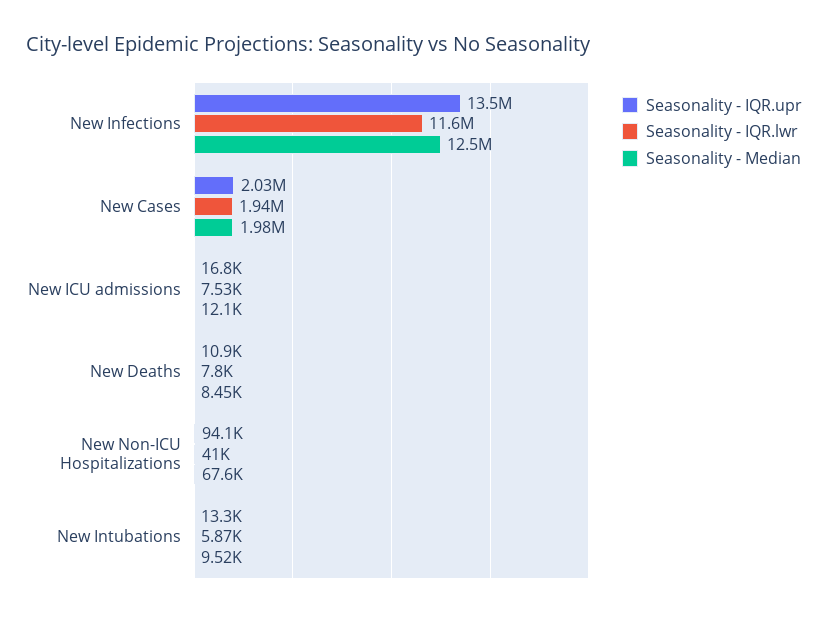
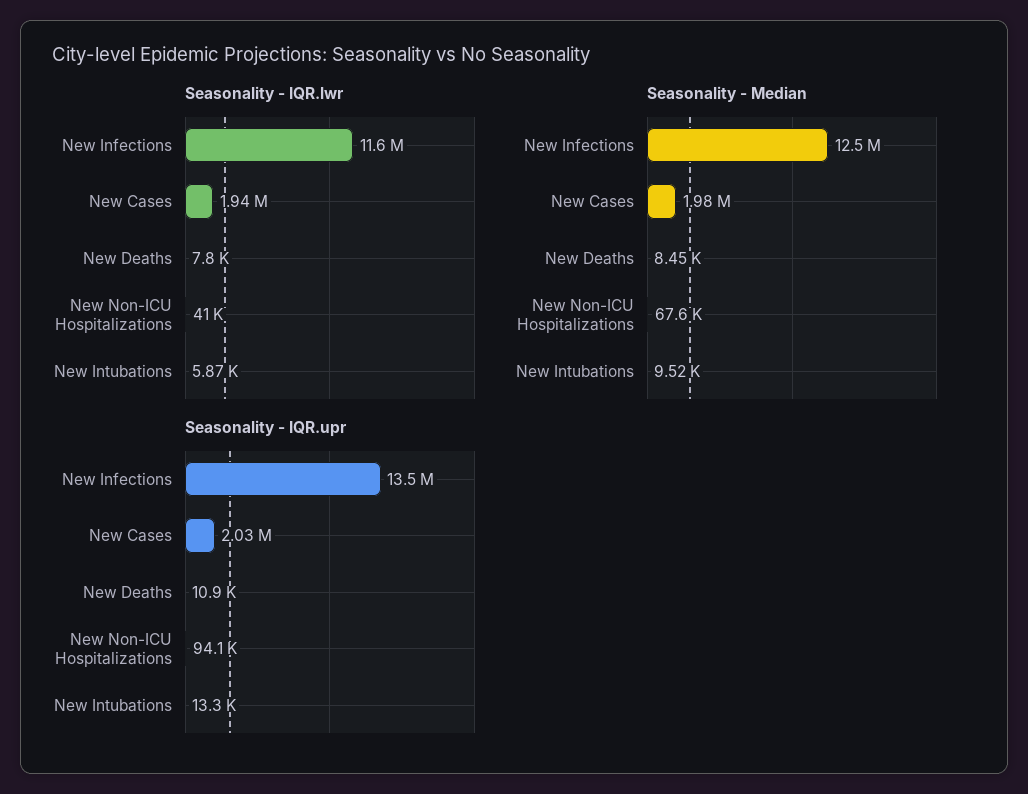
Seasonality - IQR.upr, New ICU admissions: 16800 -> none
Seasonality - IQR.lwr, New ICU admissions: 7530 -> none
Seasonality - Median, New ICU admissions: 12100 -> none

